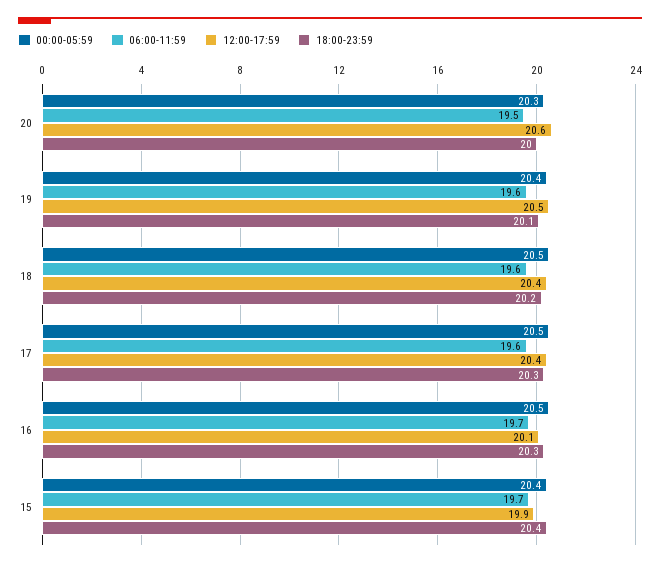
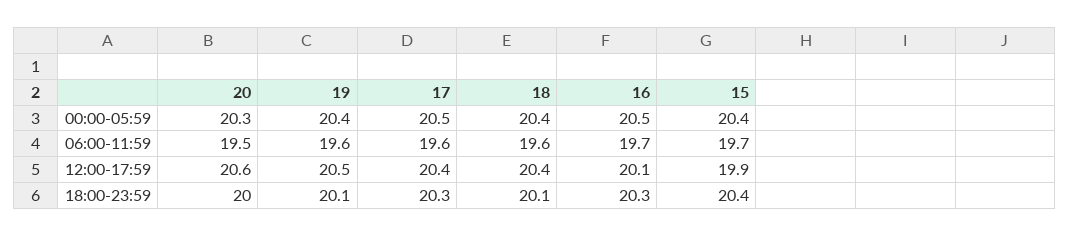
00:00-05:59, 18: 20.5 -> 20.4
18:00-23:59, 18: 20.2 -> 20.1

